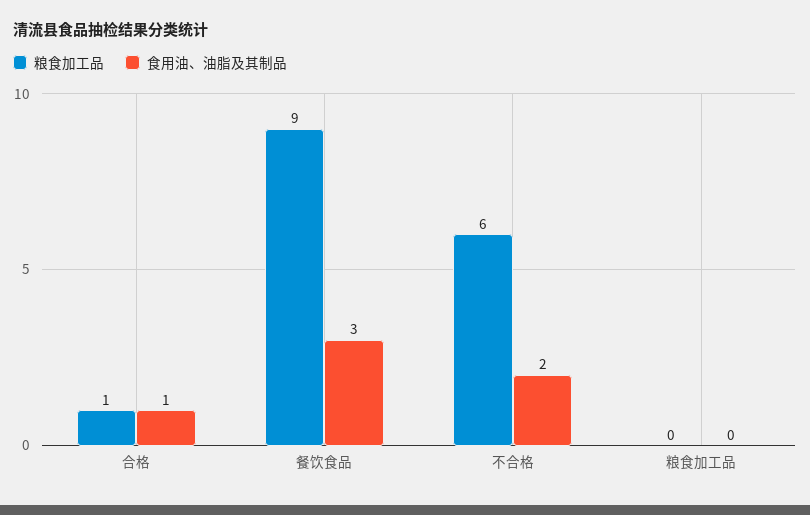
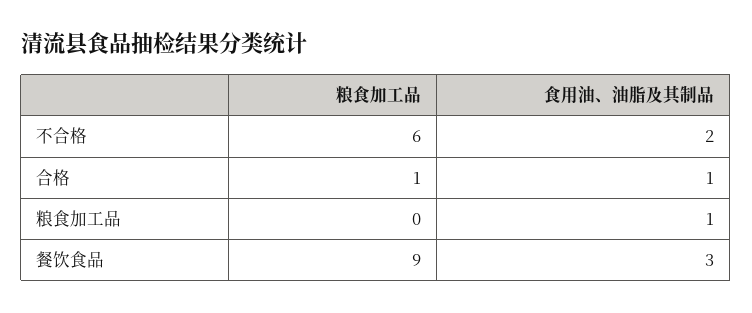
食用油、油脂及其制品, 粮食加工品: 0 -> 1

